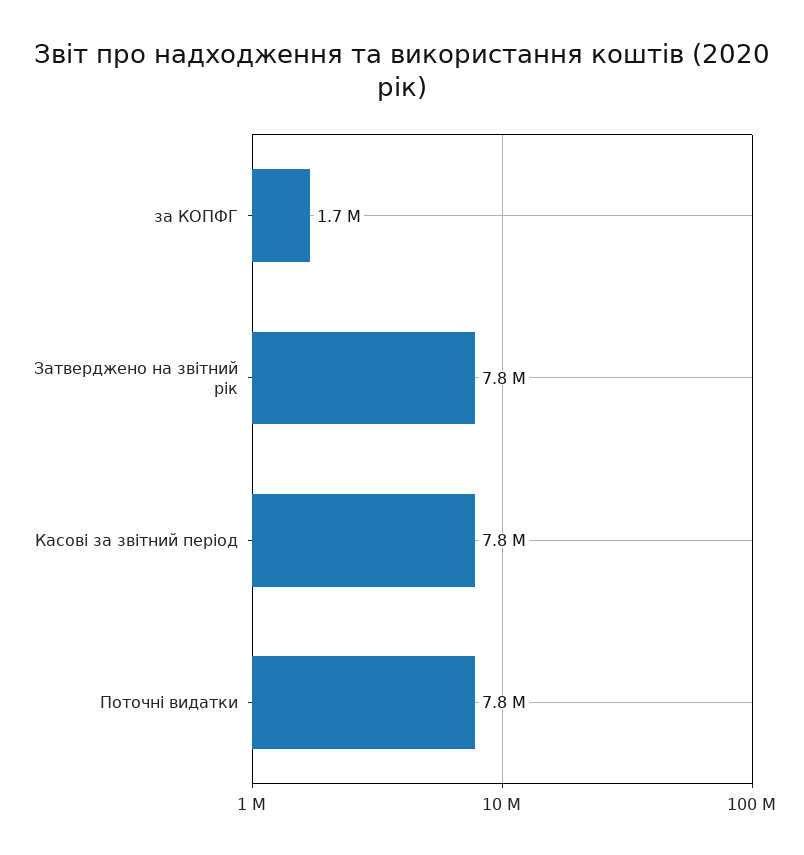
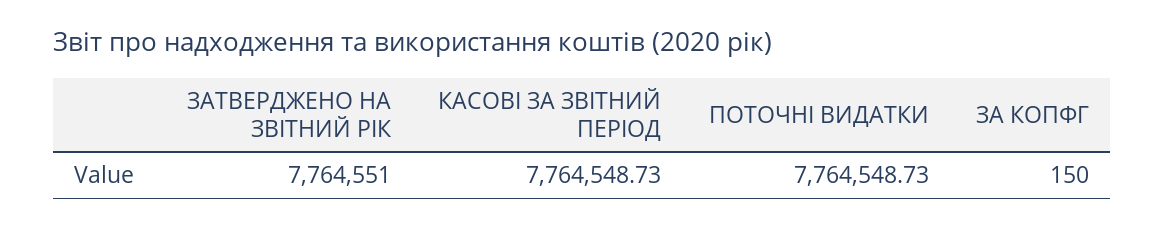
за КОПФГ: 1700000 -> 150

